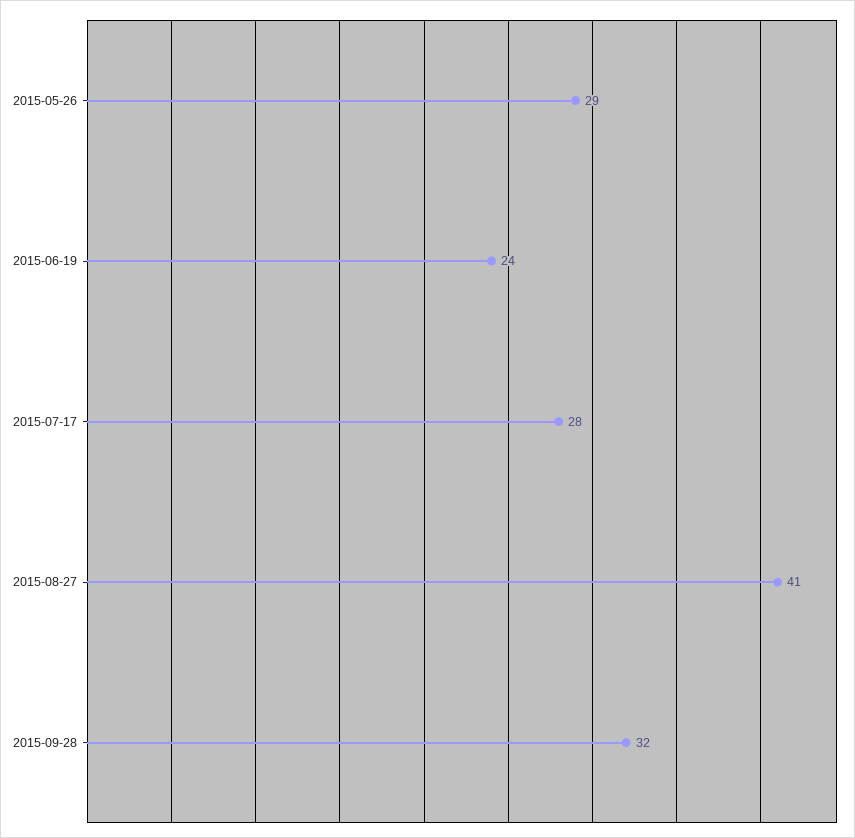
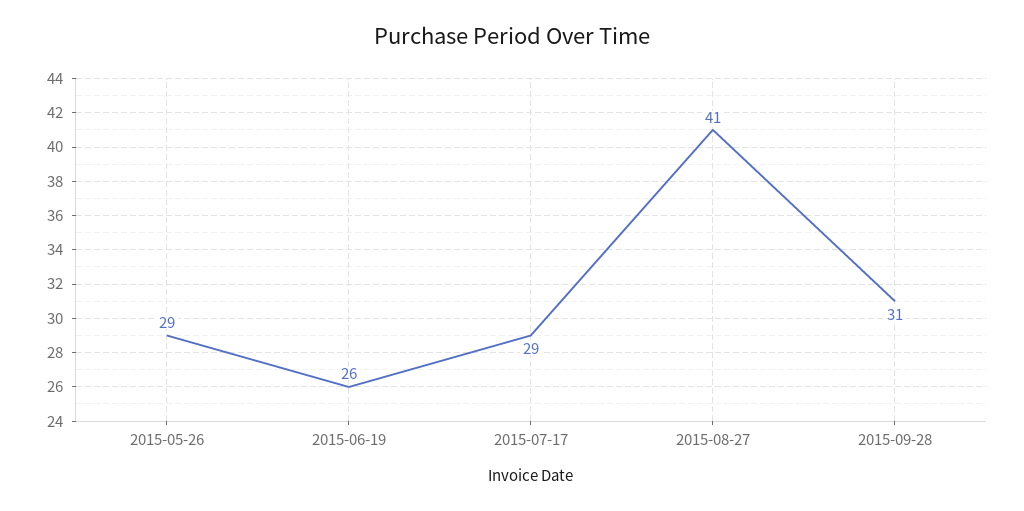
2015-06-19: 24 -> 26
2015-07-17: 28 -> 29
2015-09-28: 32 -> 31

